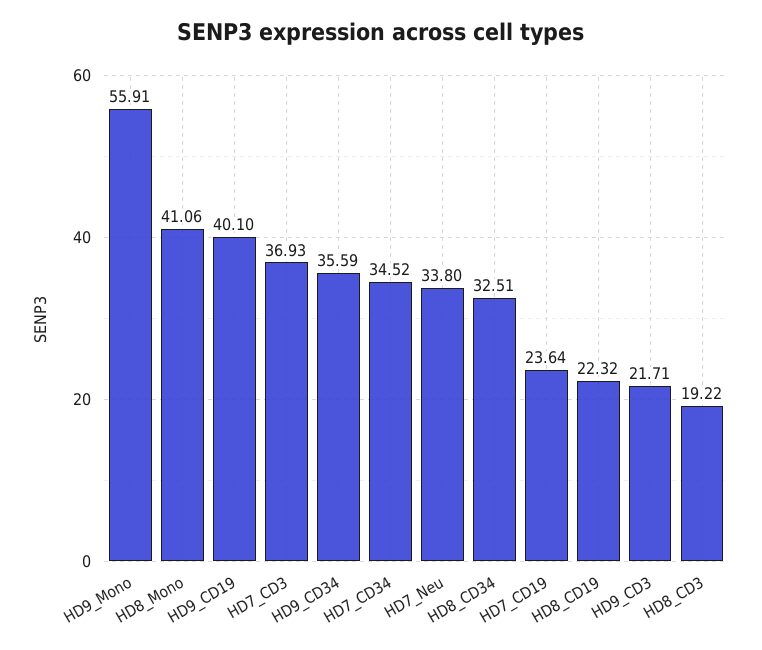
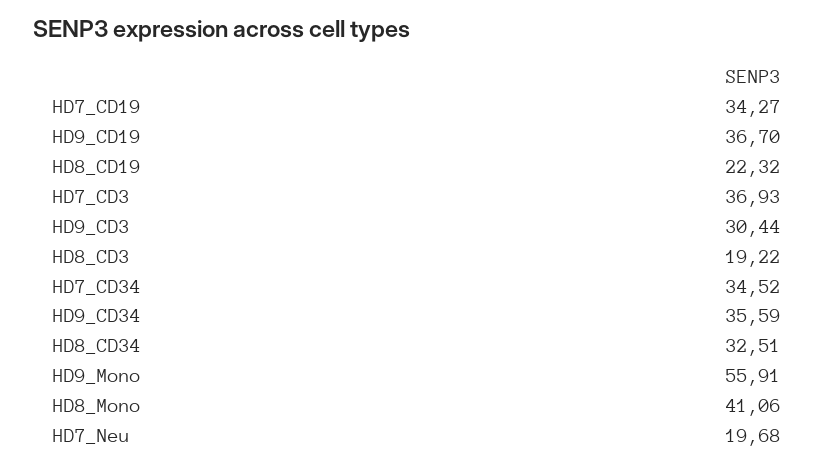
HD9_CD19: 40.1 -> 36.7
HD7_Neu: 33.8 -> 19.68
HD7_CD19: 23.64 -> 34.27
HD9_CD3: 21.71 -> 30.44

